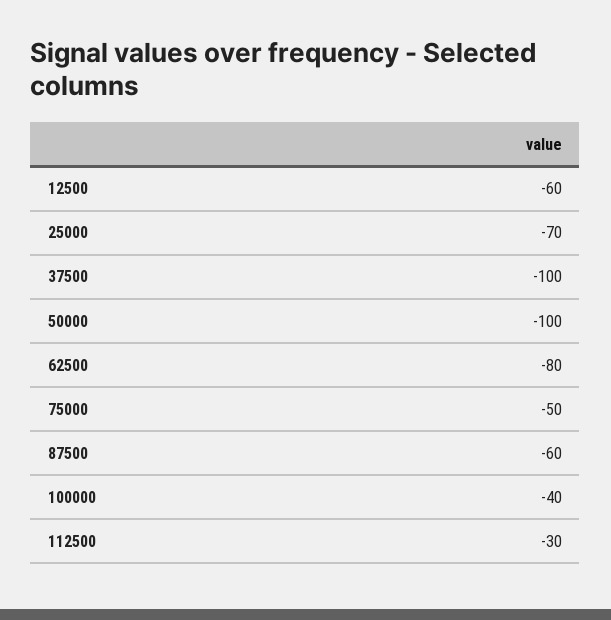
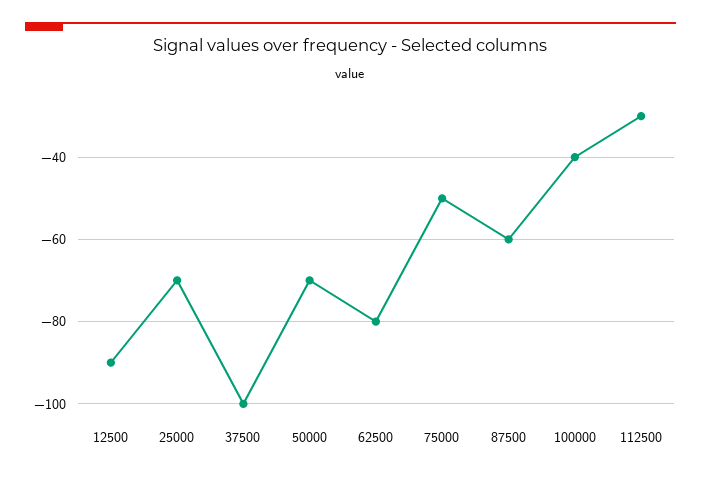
12500: -60 -> -90
50000: -100 -> -70

